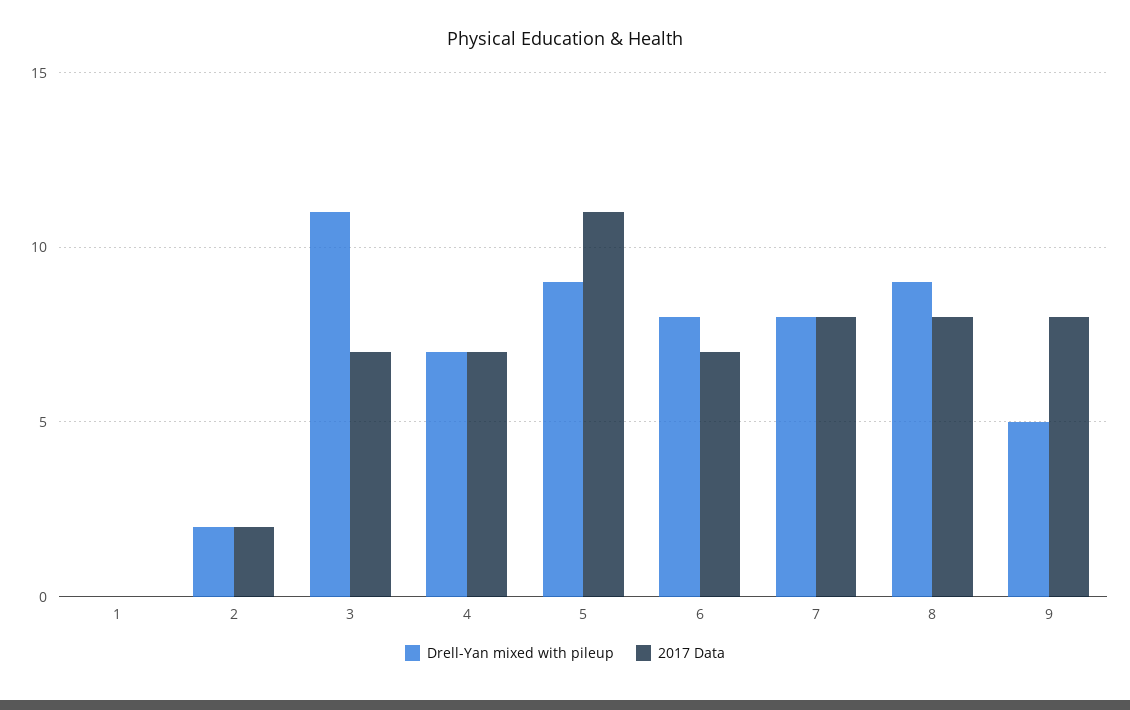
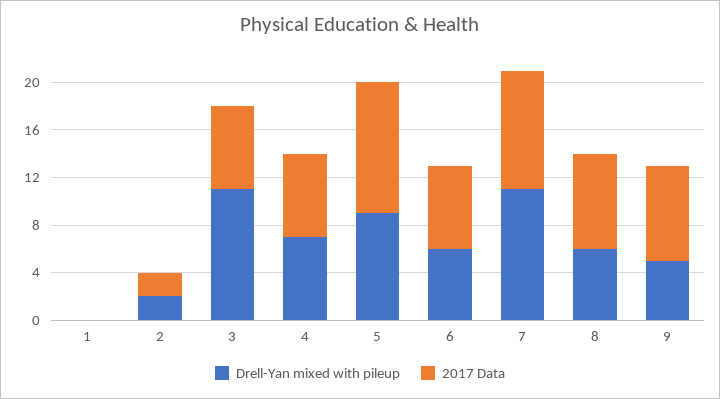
Drell-Yan mixed with pileup, 6: 8 -> 6
Drell-Yan mixed with pileup, 7: 8 -> 11
2017 Data, 7: 8 -> 10
Drell-Yan mixed with pileup, 8: 9 -> 6

